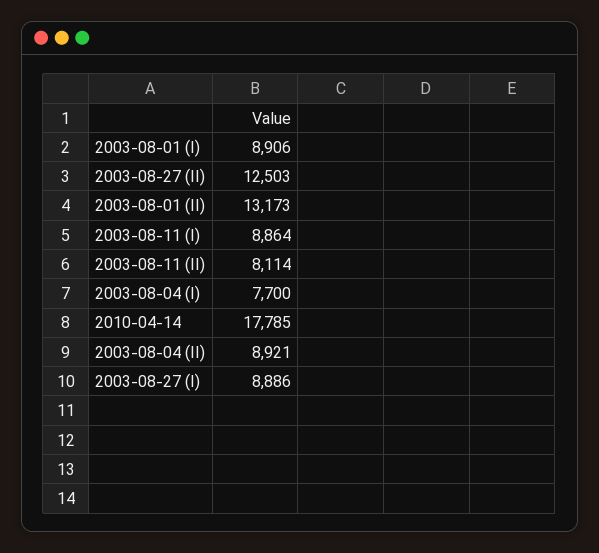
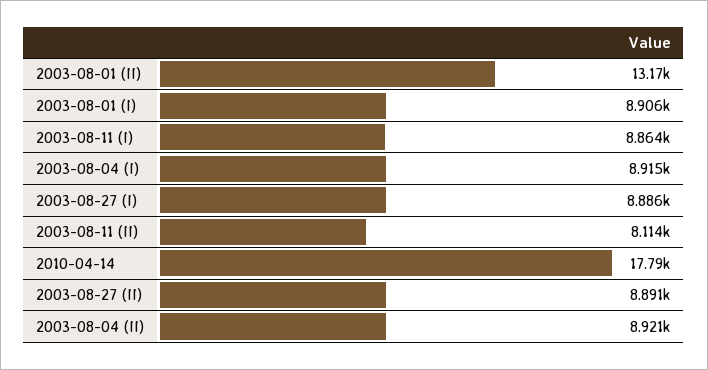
2003-08-27 (II): 12503 -> 8891
2003-08-04 (I): 7700 -> 8915

